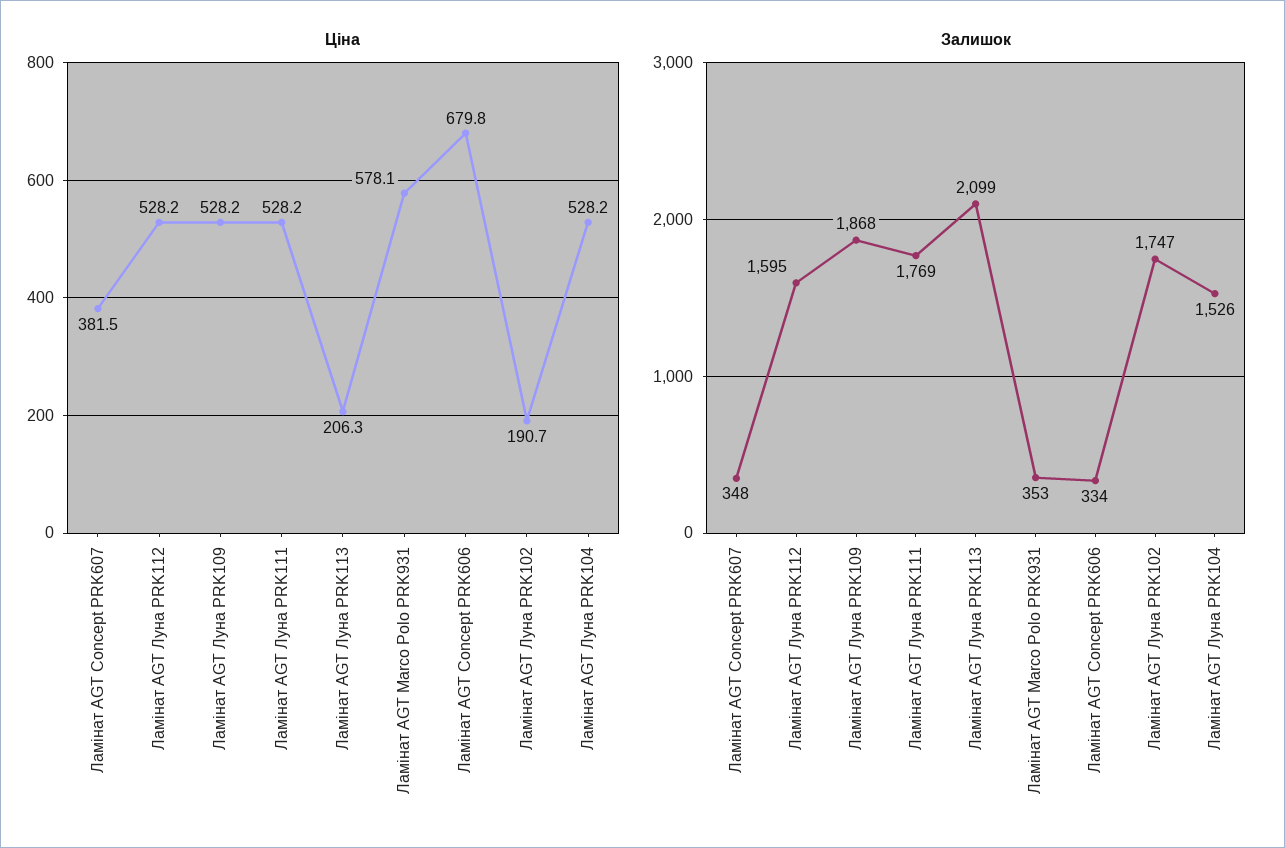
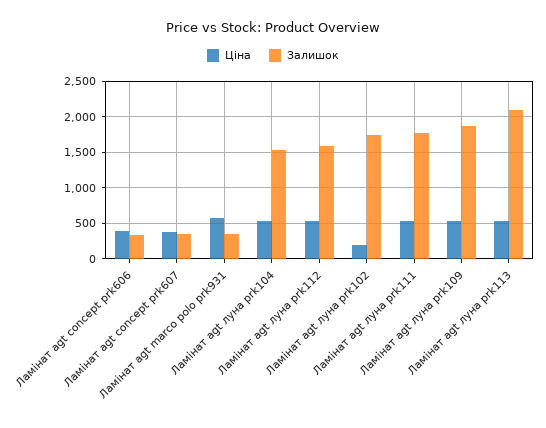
Ціна, Ламінат AGT Луна PRK113: 206.3 -> 500
Ціна, Ламінат AGT Concept PRK606: 679.8 -> 400

